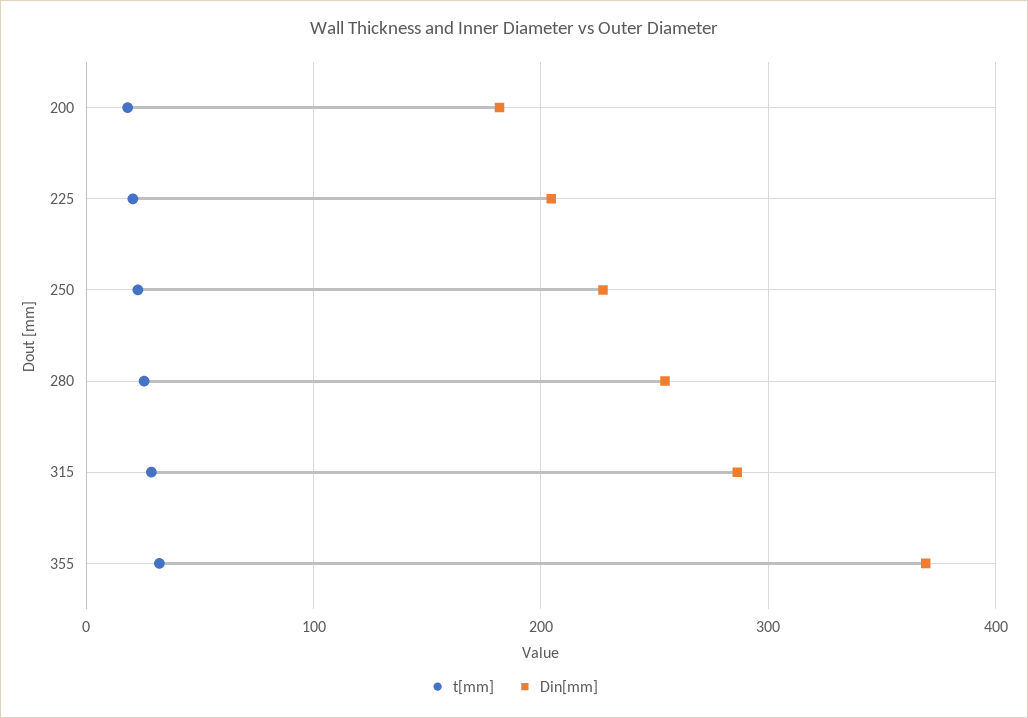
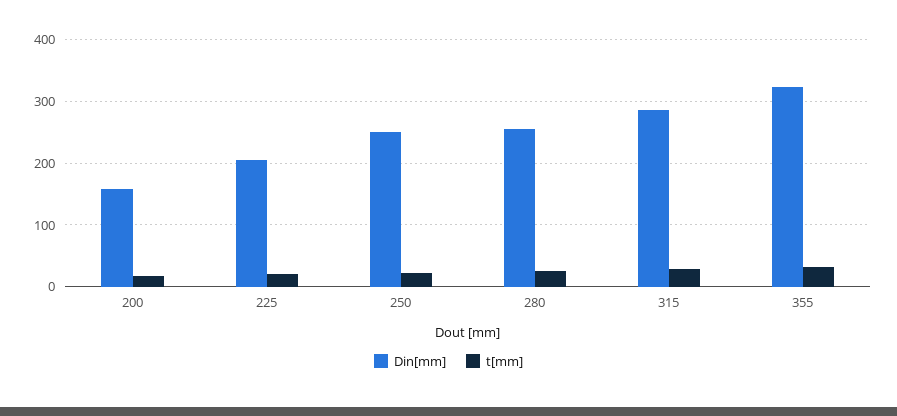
Din[mm], 200: 180 -> 160
Din[mm], 250: 230 -> 250
Din[mm], 355: 370 -> 320

